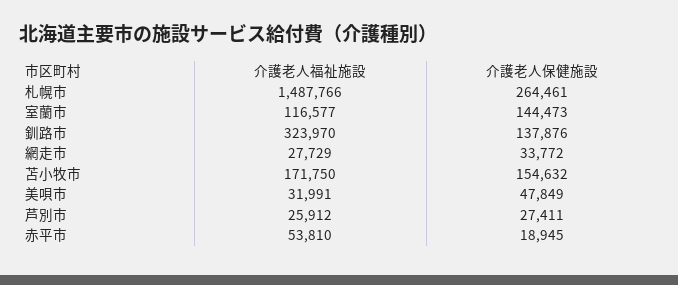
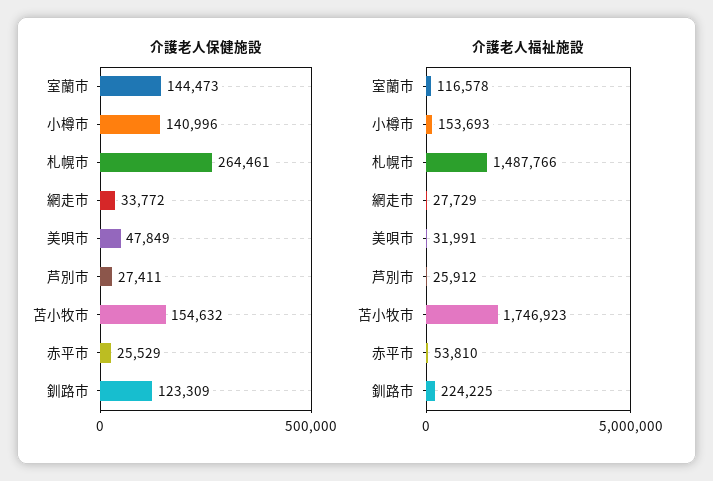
介護老人福祉施設, 室蘭市: 116577 -> 116578
介護老人福祉施設, 釧路市: 323970 -> 224225
介護老人保健施設, 釧路市: 137876 -> 123309
介護老人福祉施設, 苫小牧市: 171750 -> 1746923
介護老人保健施設, 赤平市: 18945 -> 25529
介護老人保健施設, 小樽市: none -> 140996
介護老人福祉施設, 小樽市: none -> 153693

